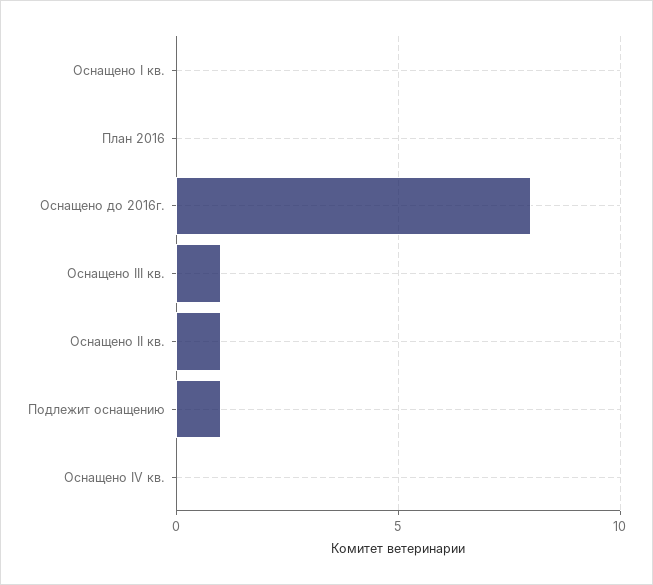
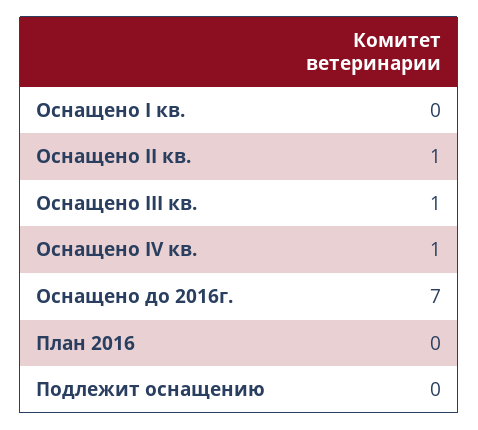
Оснащено до 2016г.: 8 -> 7
Подлежит оснащению: 1 -> 0
Оснащено IV кв.: 0 -> 1

